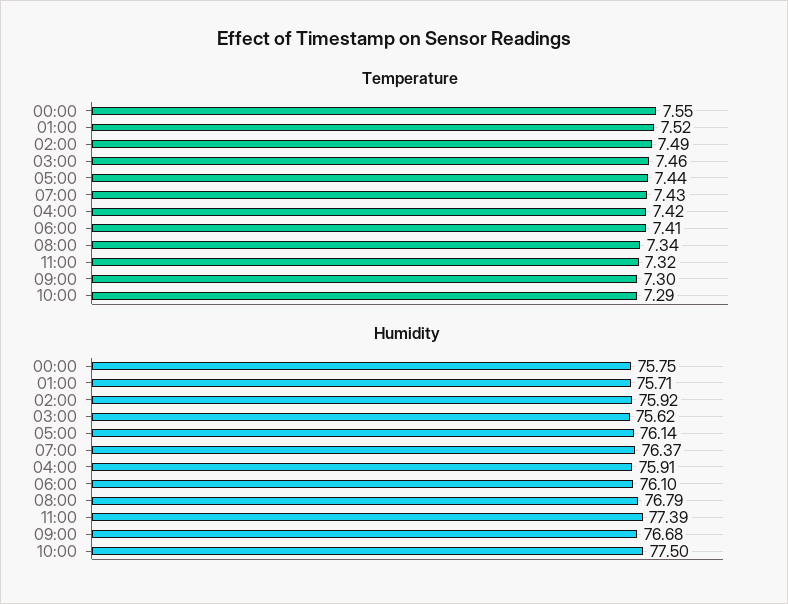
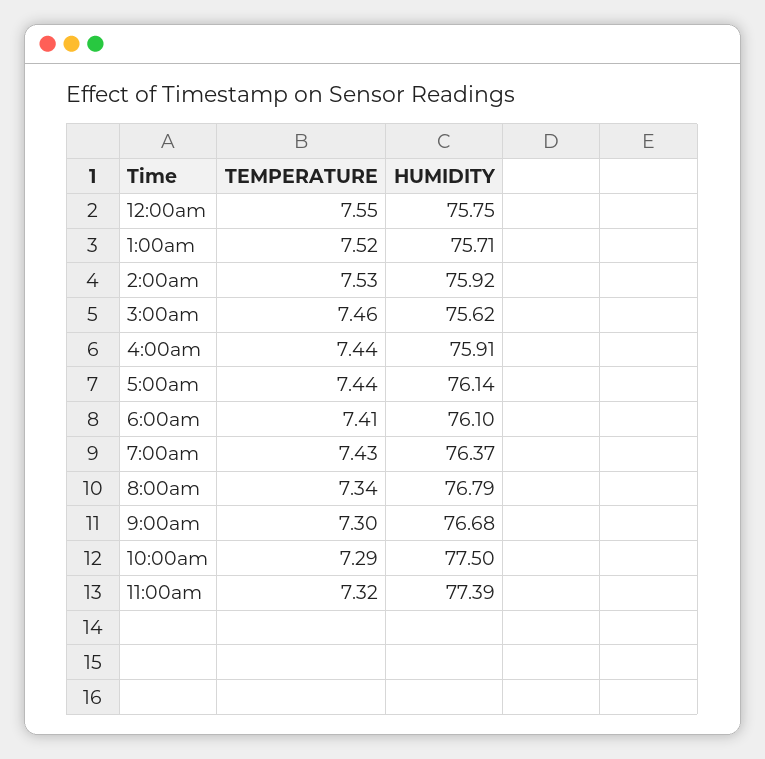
Temperature, 02:00: 7.49 -> 7.53
Temperature, 04:00: 7.42 -> 7.44

